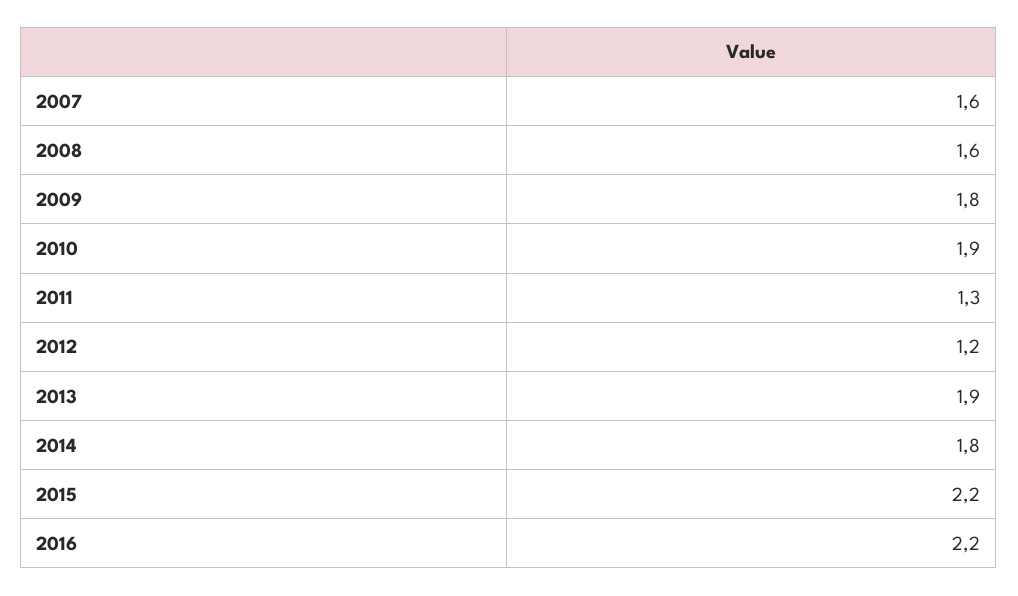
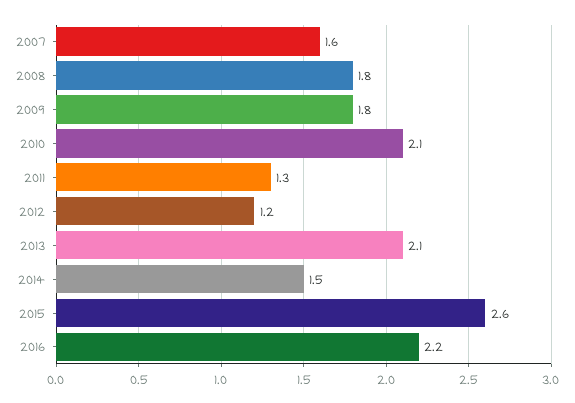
2008: 1.6 -> 1.8
2010: 1.9 -> 2.1
2013: 1.9 -> 2.1
2014: 1.8 -> 1.5
2015: 2.2 -> 2.6

